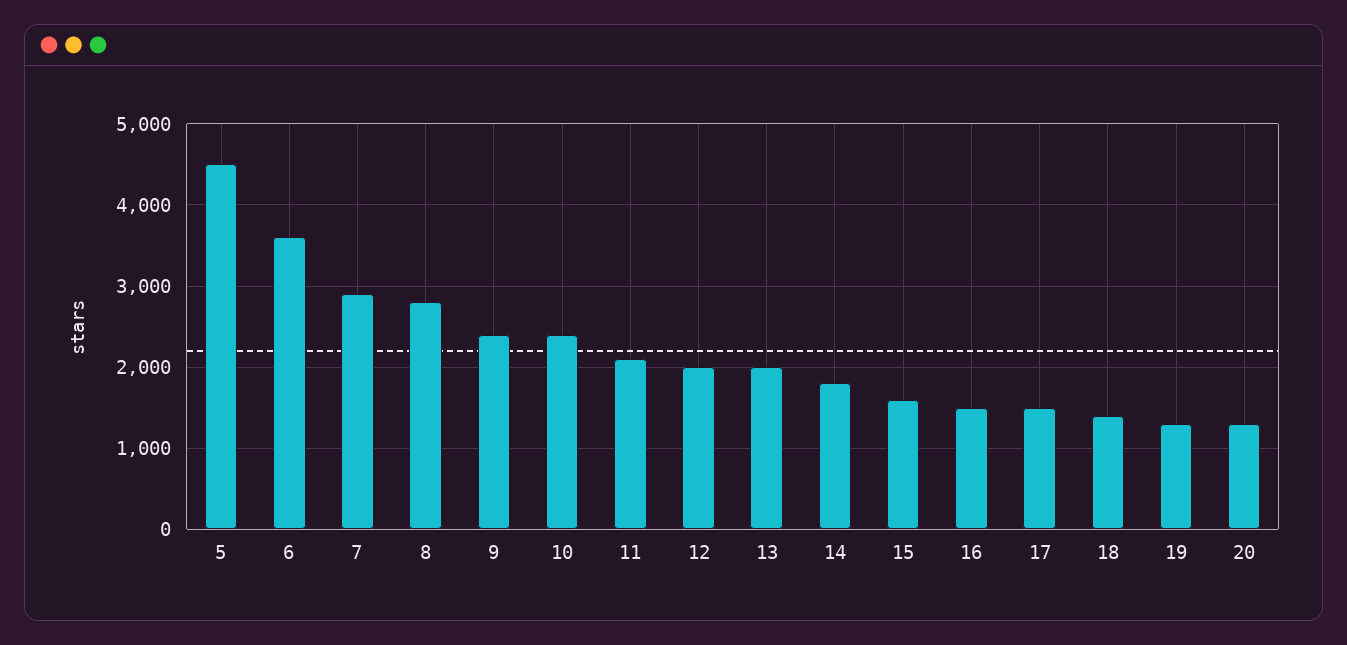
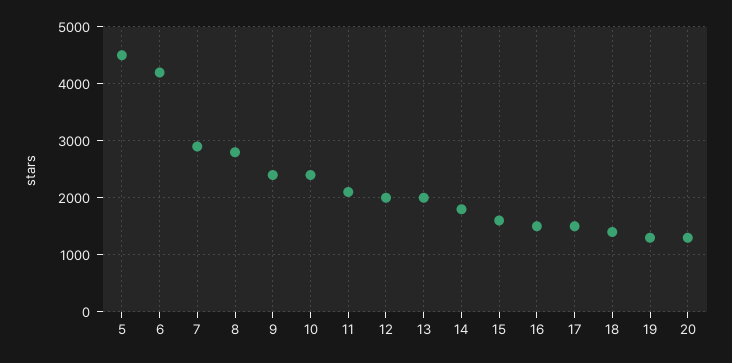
6: 3600 -> 4200

